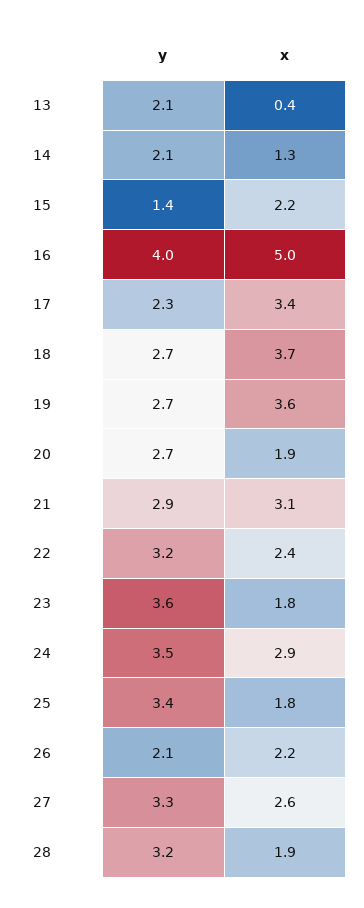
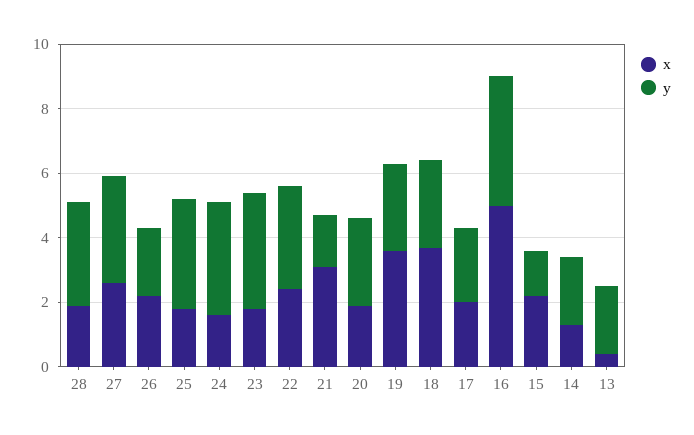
x, 17: 3.4 -> 2
y, 21: 2.9 -> 1.5
x, 24: 2.9 -> 1.5

